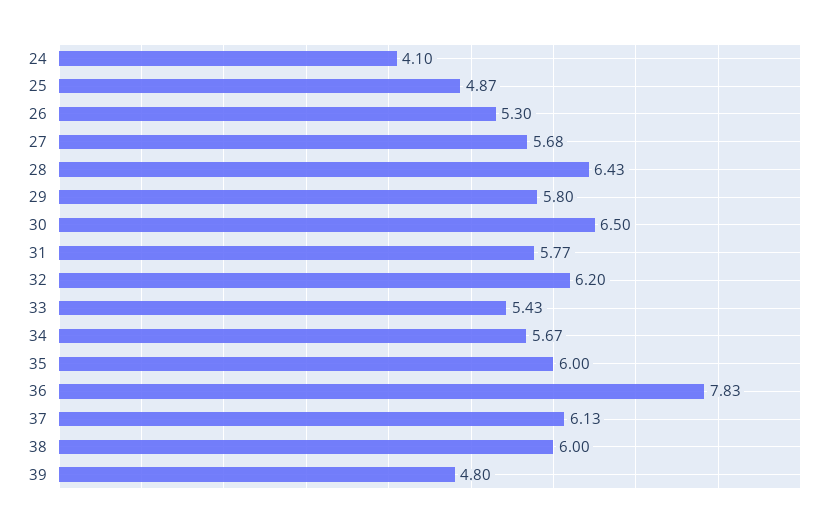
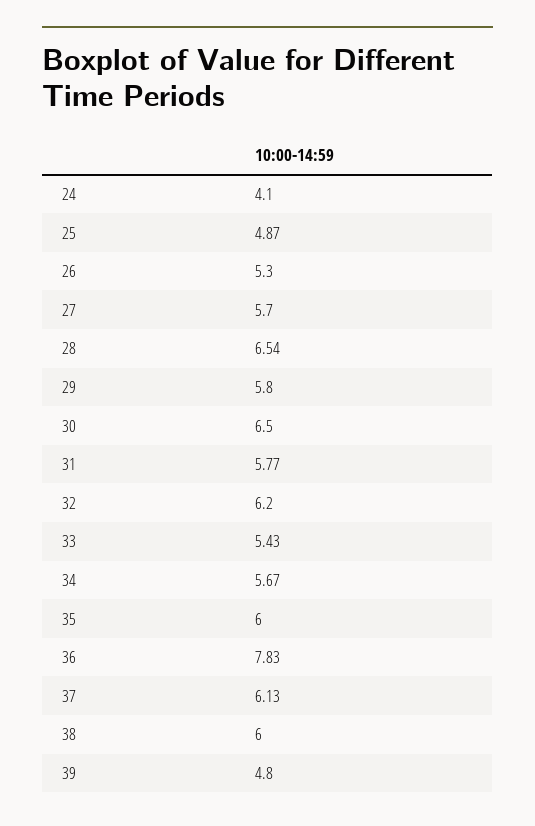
27: 5.68 -> 5.7
28: 6.43 -> 6.54

